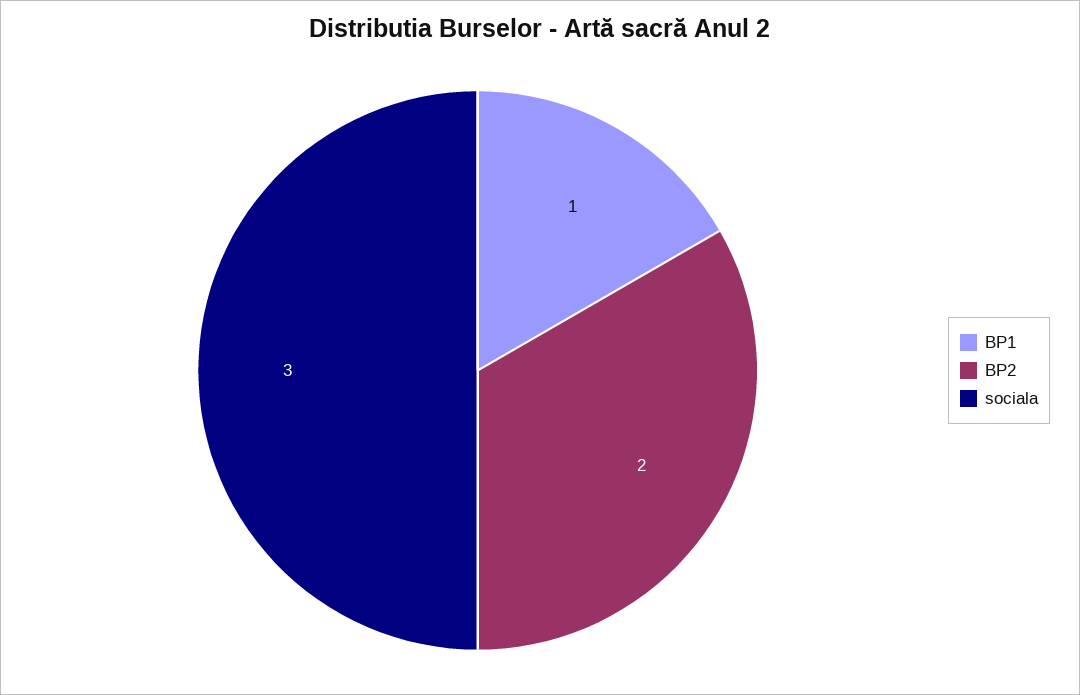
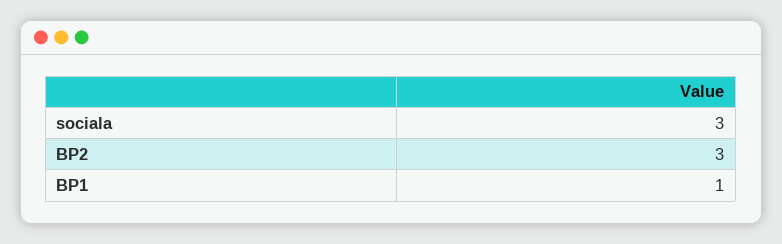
BP2: 2 -> 3

